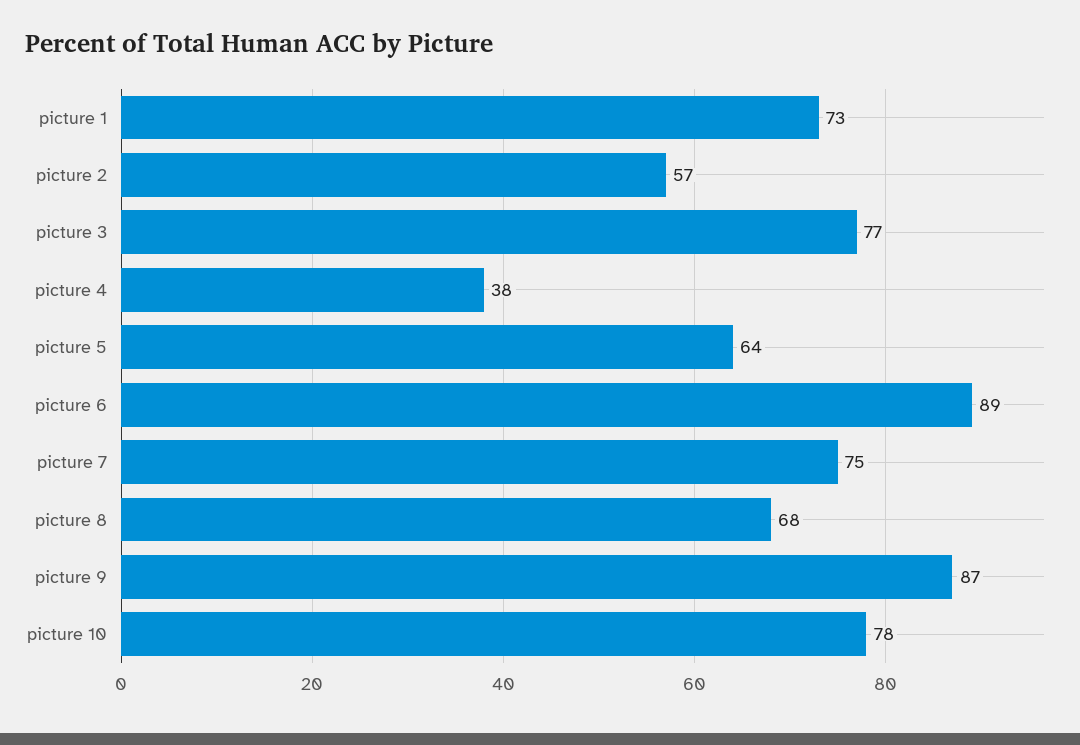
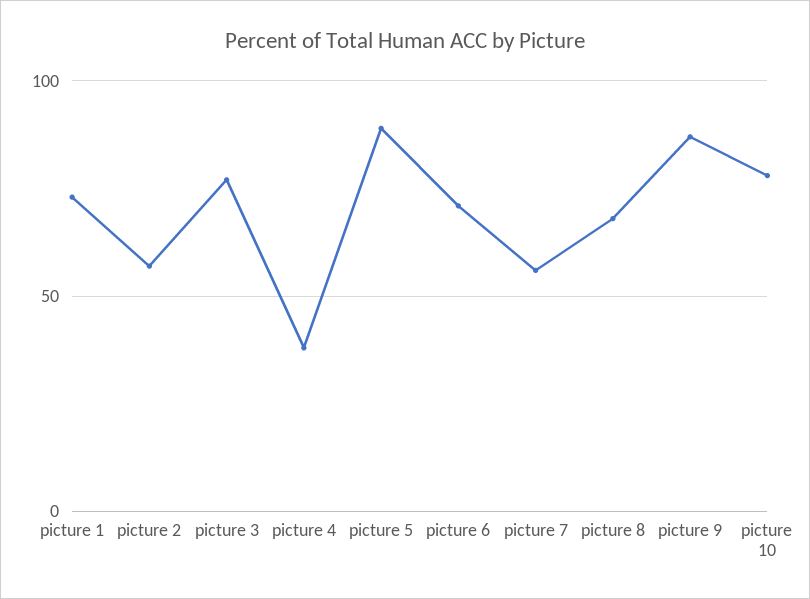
picture 5: 64 -> 90
picture 6: 89 -> 70
picture 7: 75 -> 55

